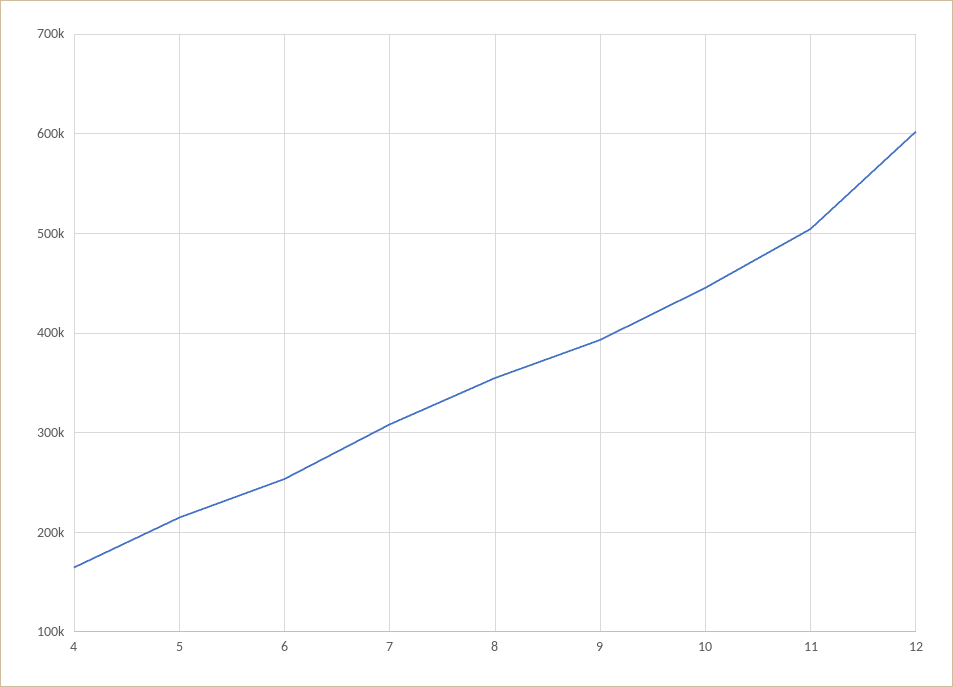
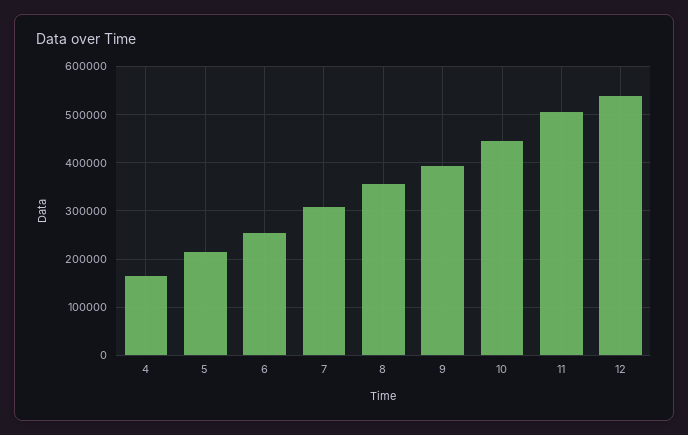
12: 600000 -> 540000

